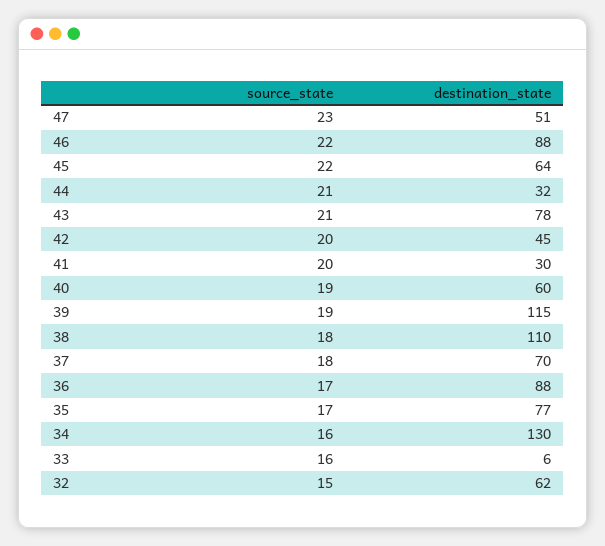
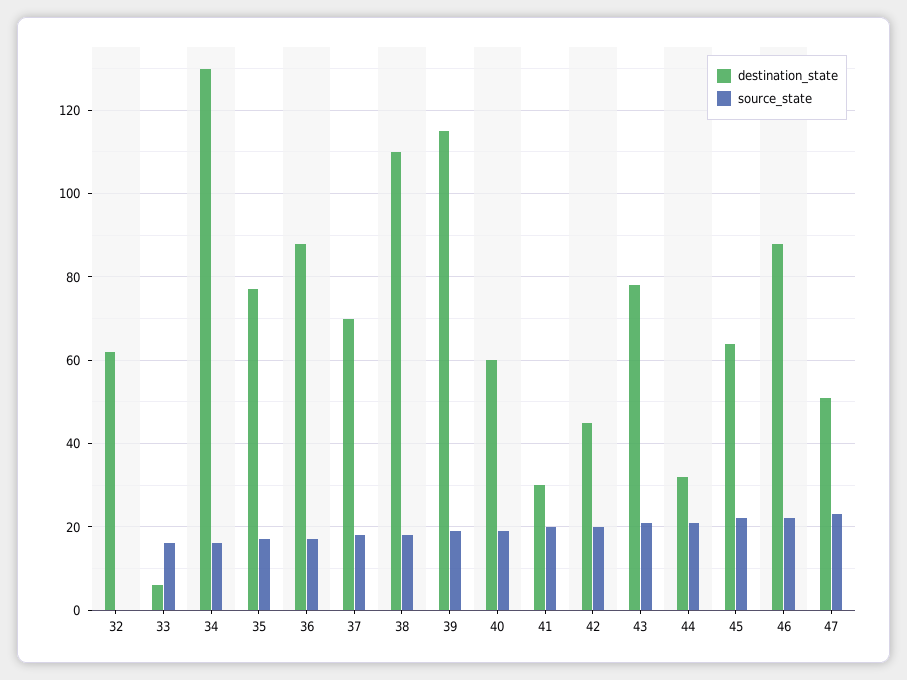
source_state, 32: 15 -> 0

